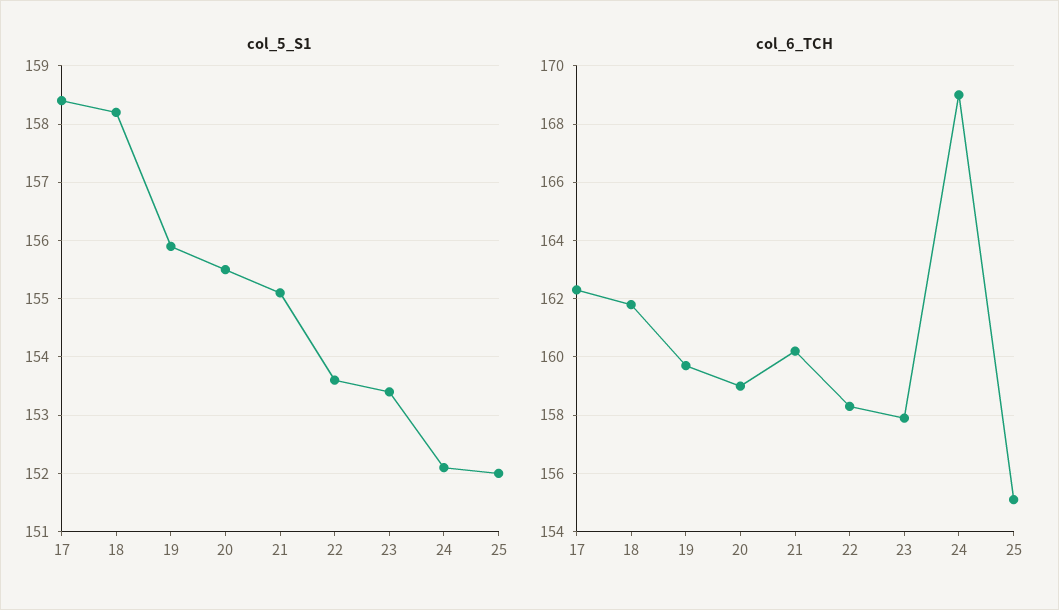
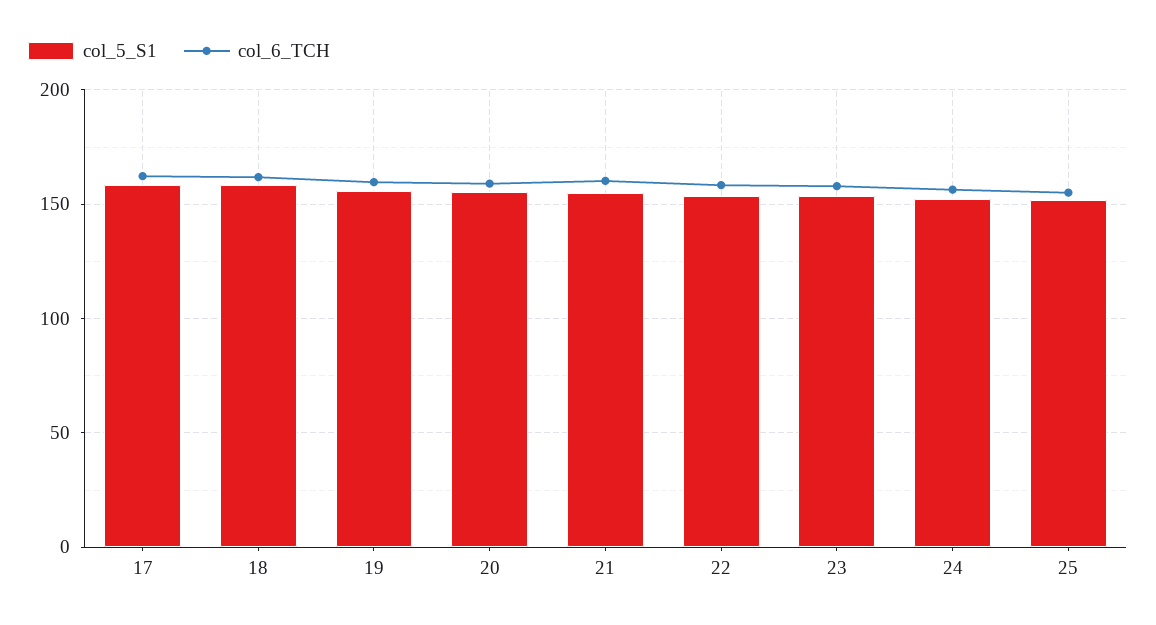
col_6_TCH, 24: 169 -> 155

